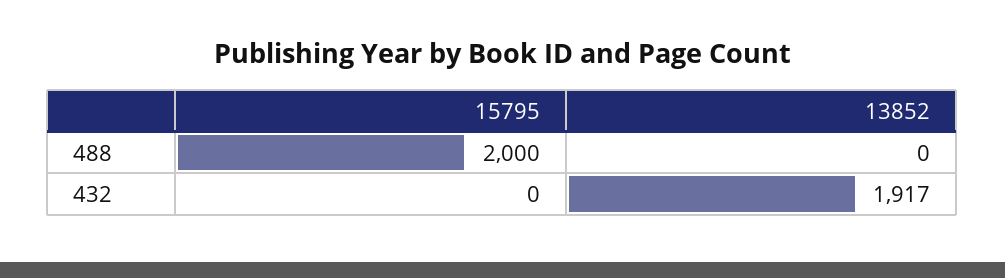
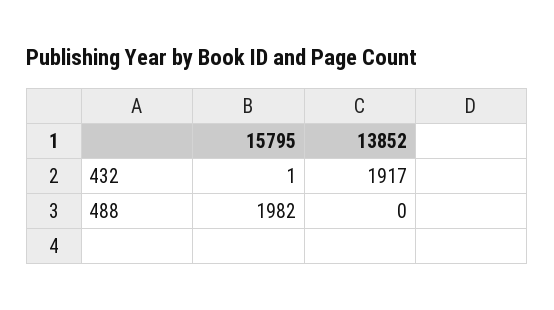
15795, 488: 2000 -> 1982
15795, 432: 0 -> 1

